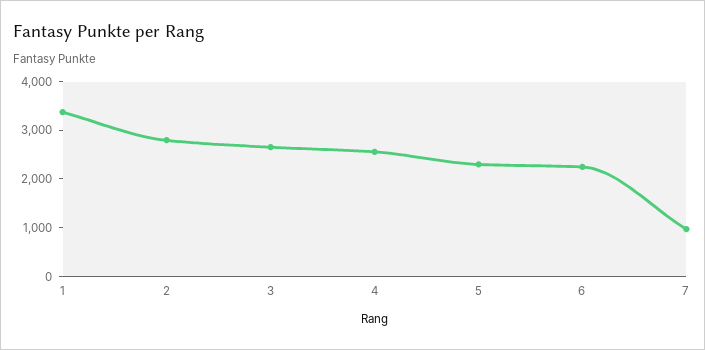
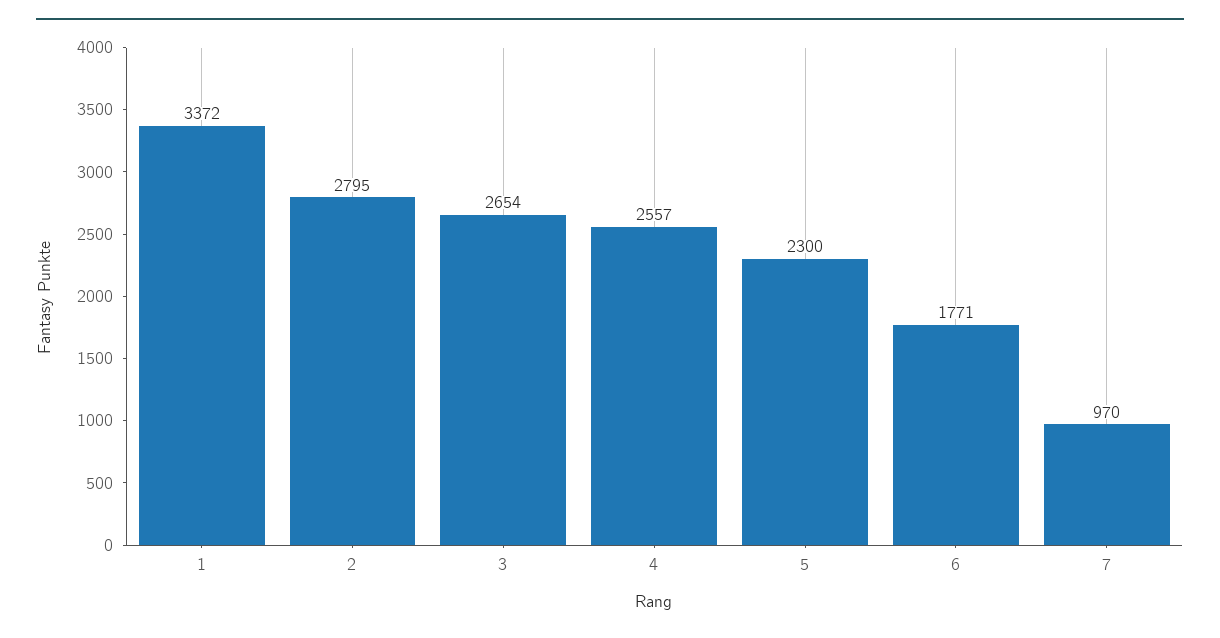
6: 2200 -> 1771

